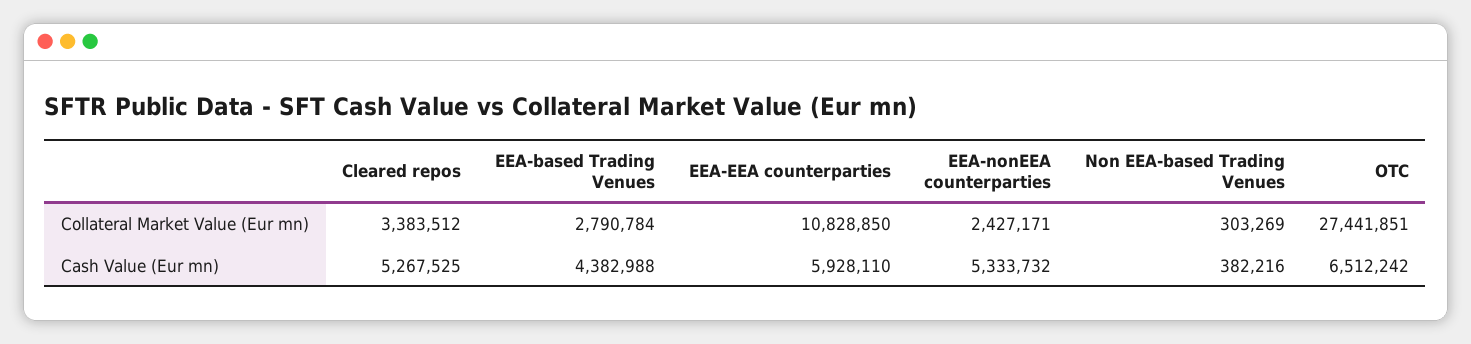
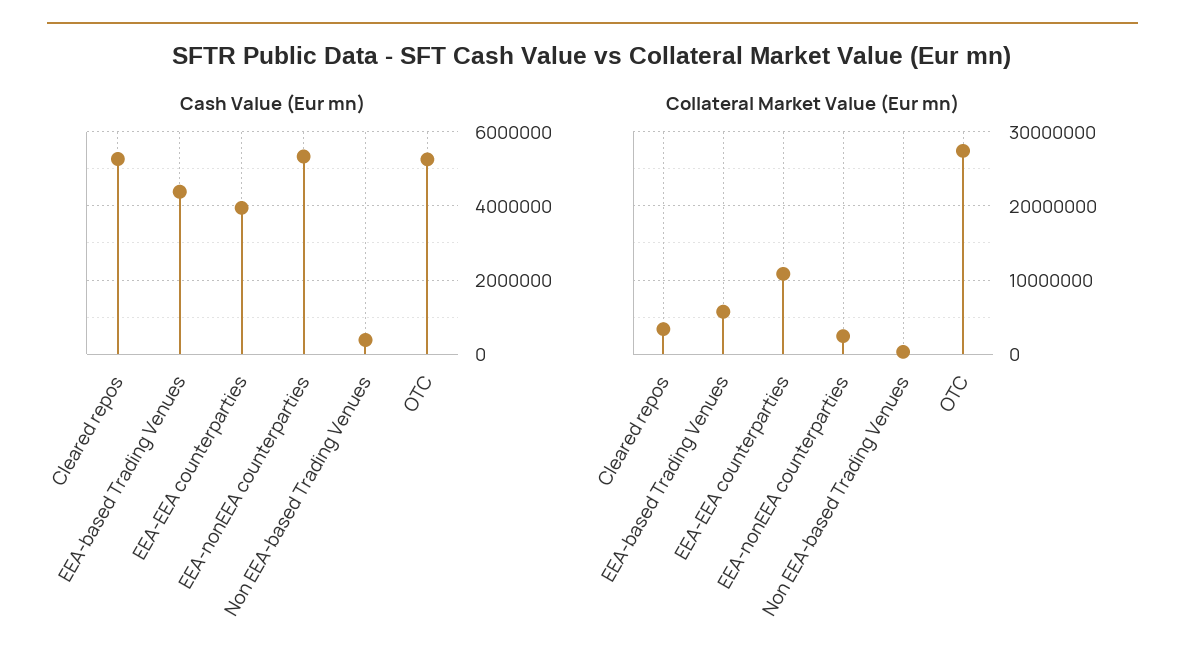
Collateral Market Value (Eur mn), EEA-based Trading Venues: 2790784 -> 6000000
Cash Value (Eur mn), EEA-EEA counterparties: 5928110 -> 4000000
Cash Value (Eur mn), OTC: 6512242 -> 5200000

